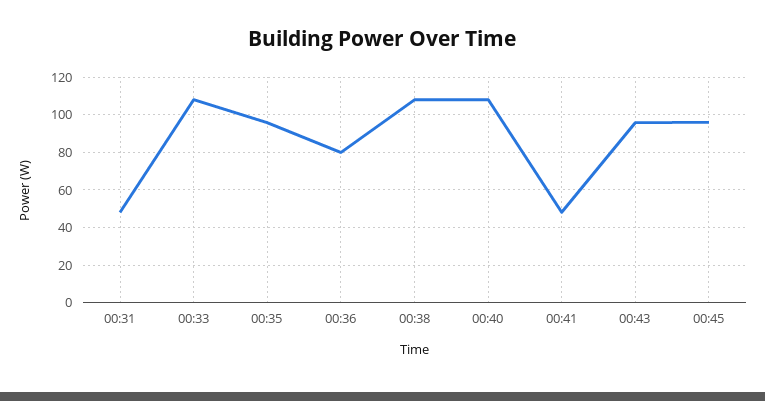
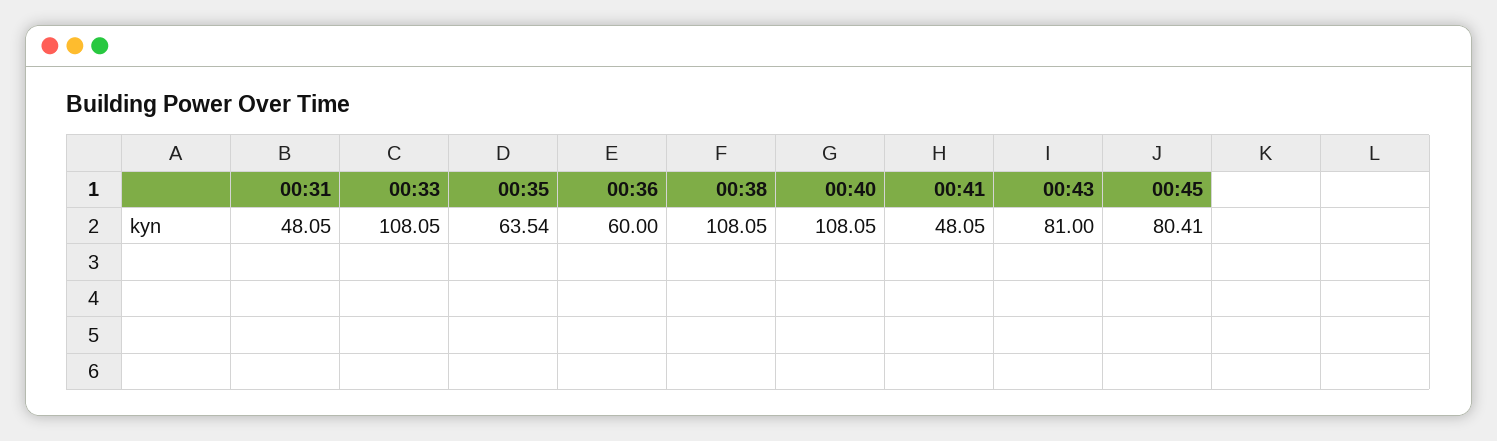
00:35: 95 -> 63.54
00:36: 80 -> 60
00:43: 95 -> 81
00:45: 95 -> 80.41

